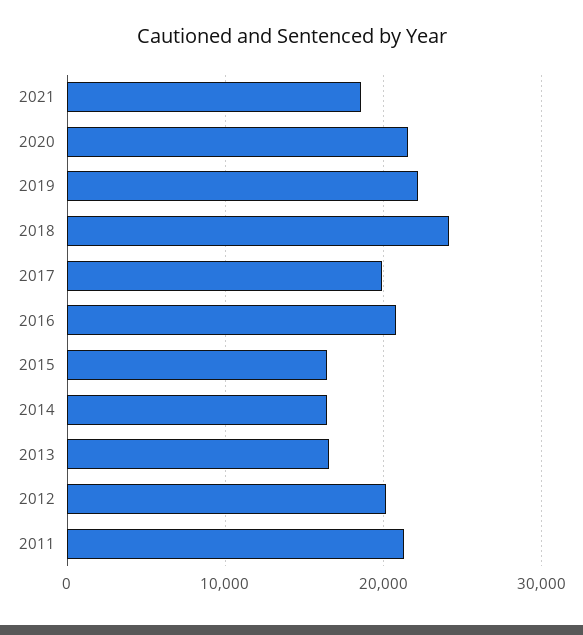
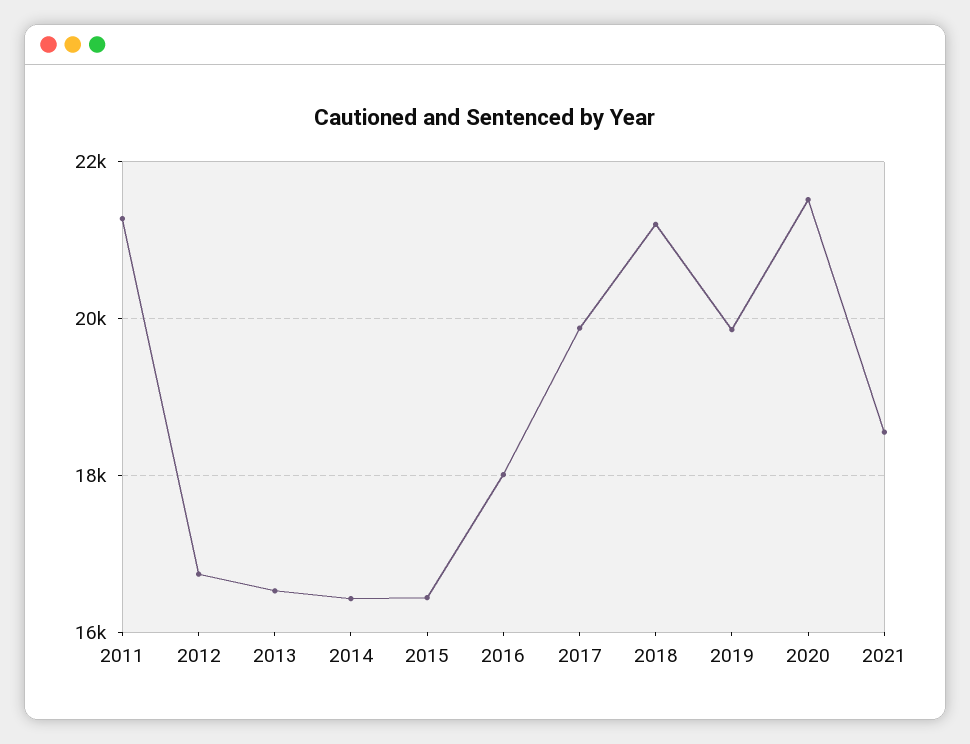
2019: 22000 -> 19800
2018: 24000 -> 21200
2016: 21000 -> 18000
2012: 20000 -> 16800

